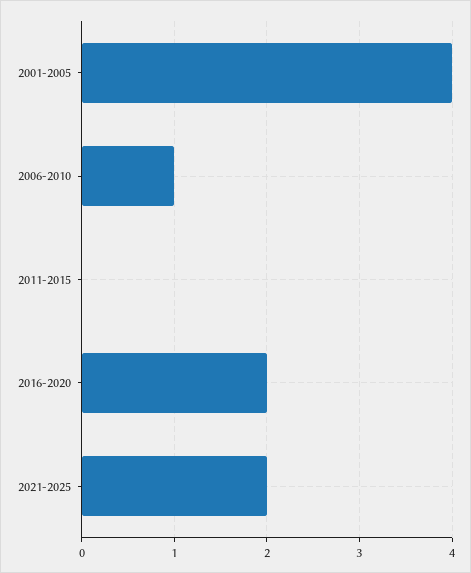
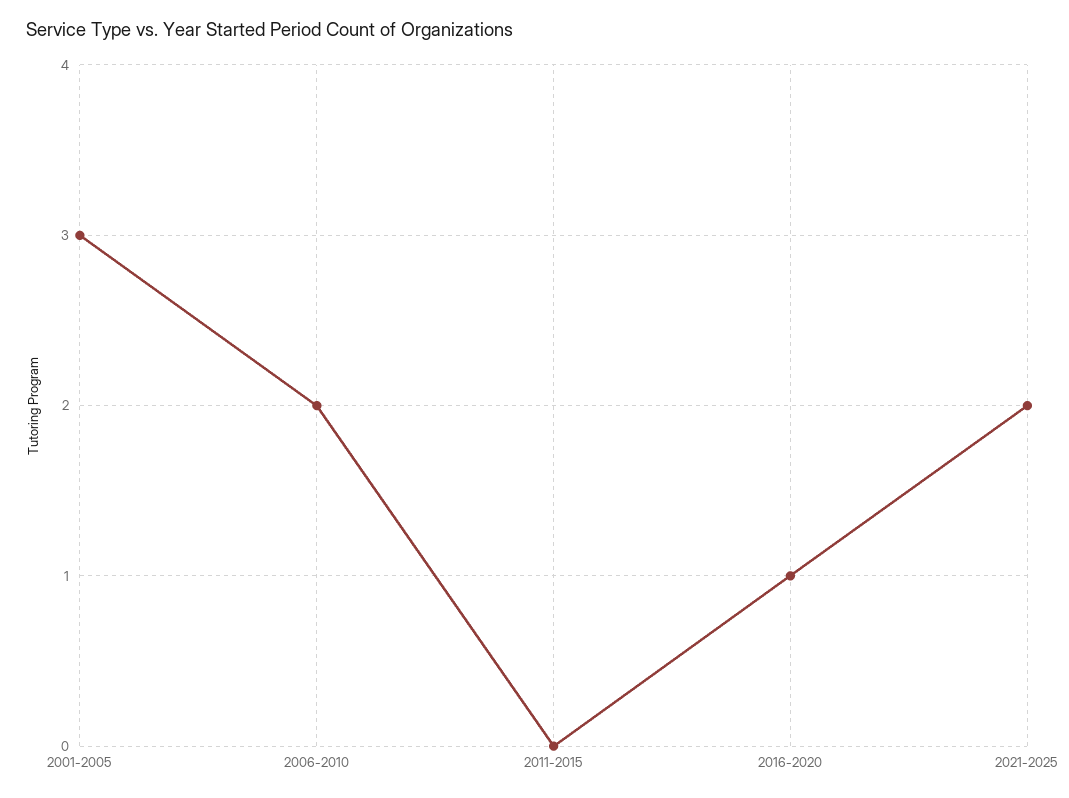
2001-2005: 4 -> 3
2006-2010: 1 -> 2
2016-2020: 2 -> 1

